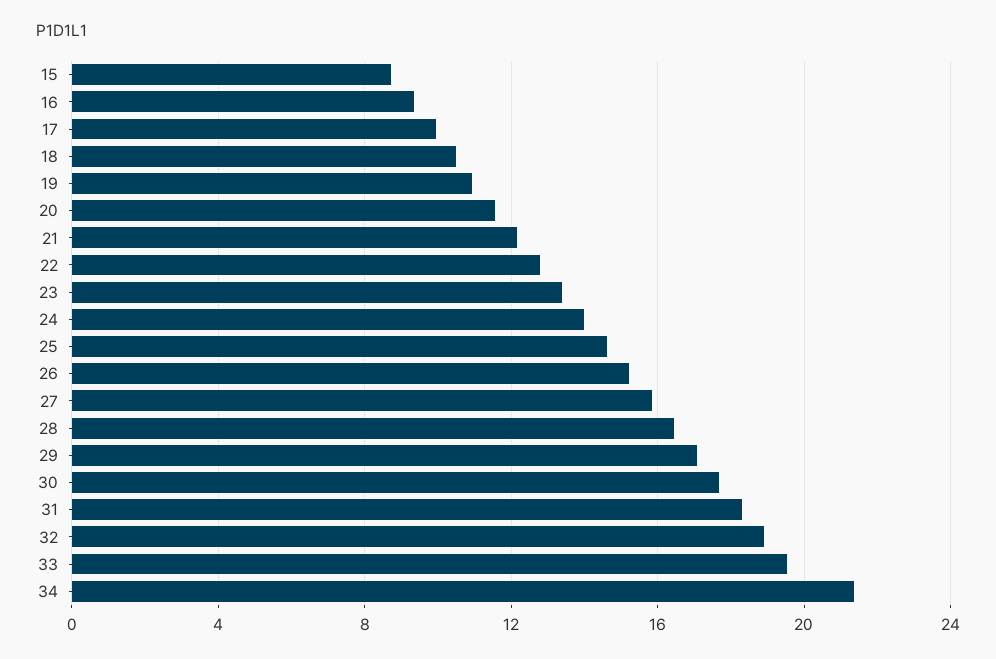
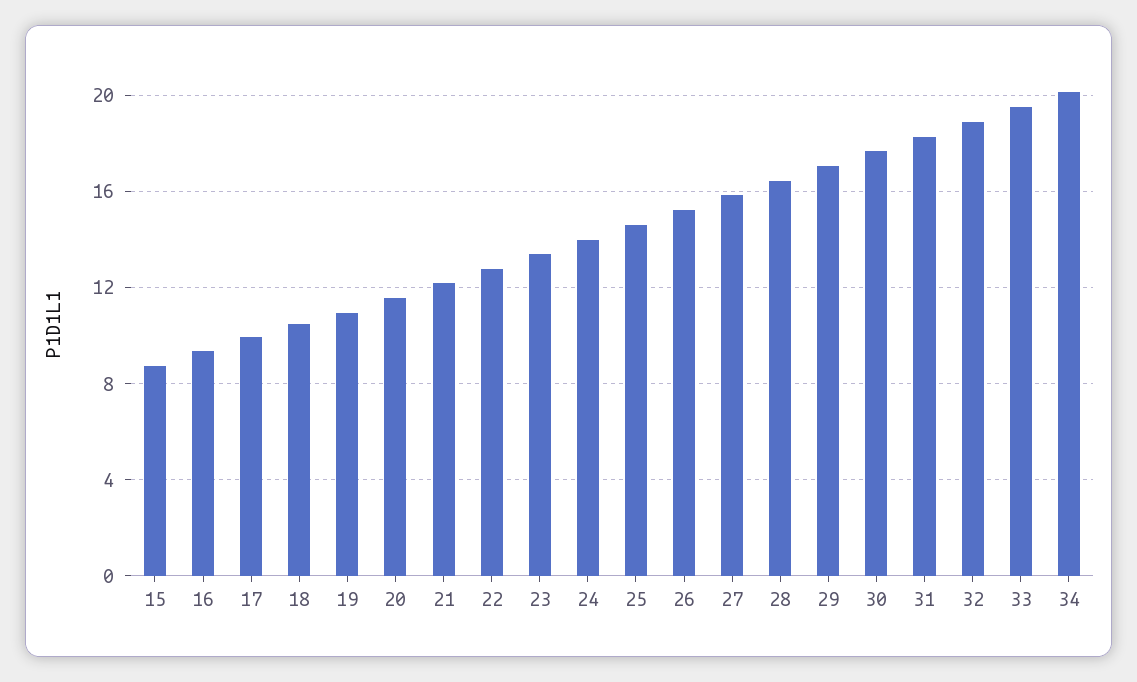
34: 21.5 -> 20

